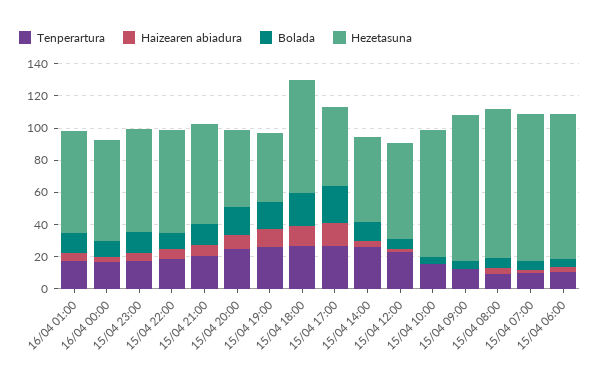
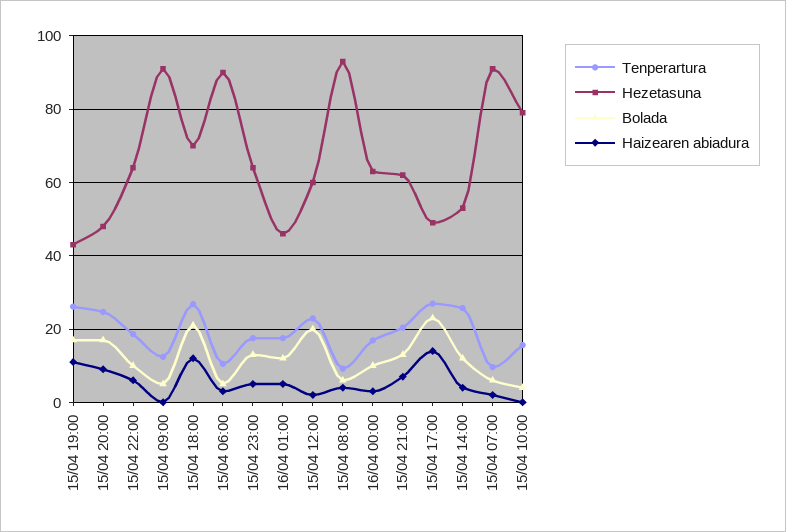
Hezetasuna, 16/04 01:00: 65 -> 46
Bolada, 15/04 12:00: 5 -> 20

